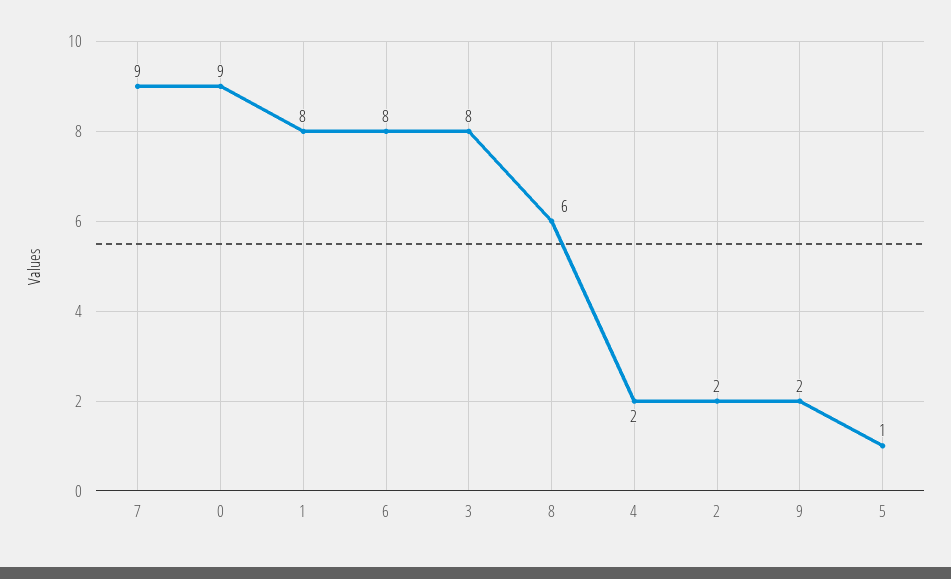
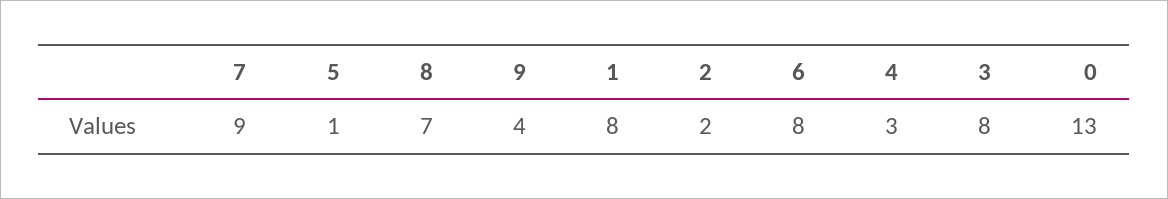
0: 9 -> 13
8: 6 -> 7
4: 2 -> 3
9: 2 -> 4

